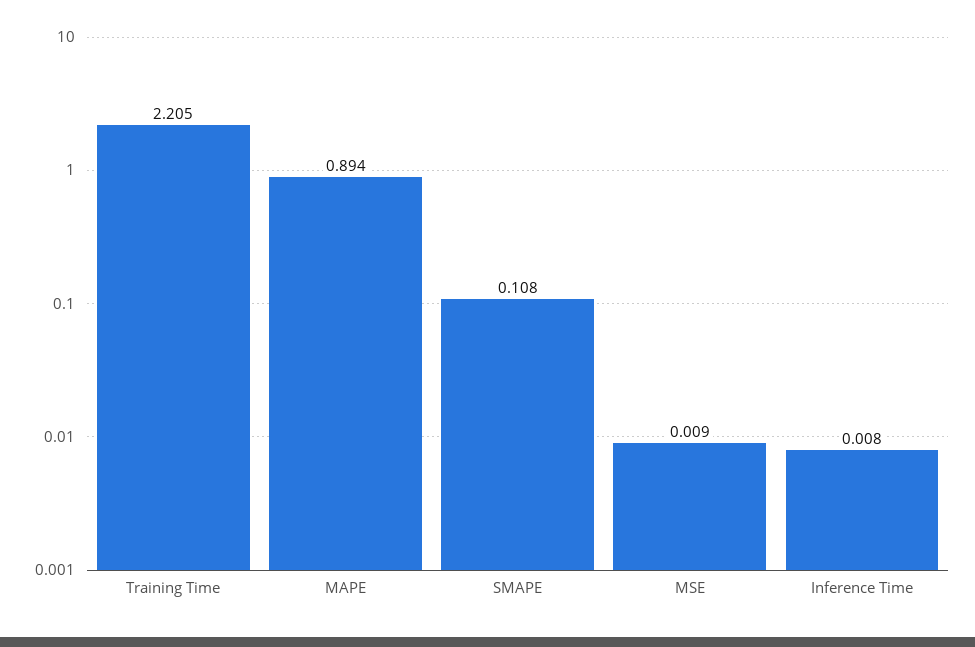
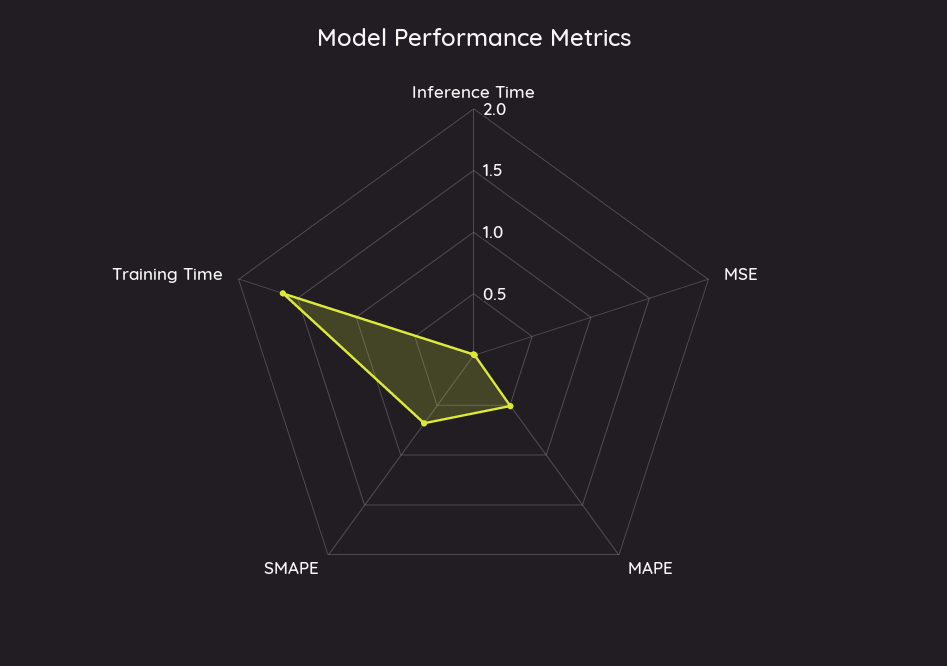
Training Time: 2.205 -> 1.6
MAPE: 0.894 -> 0.5
SMAPE: 0.108 -> 0.7

